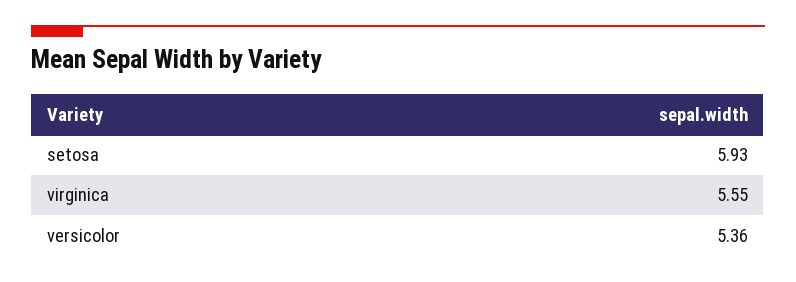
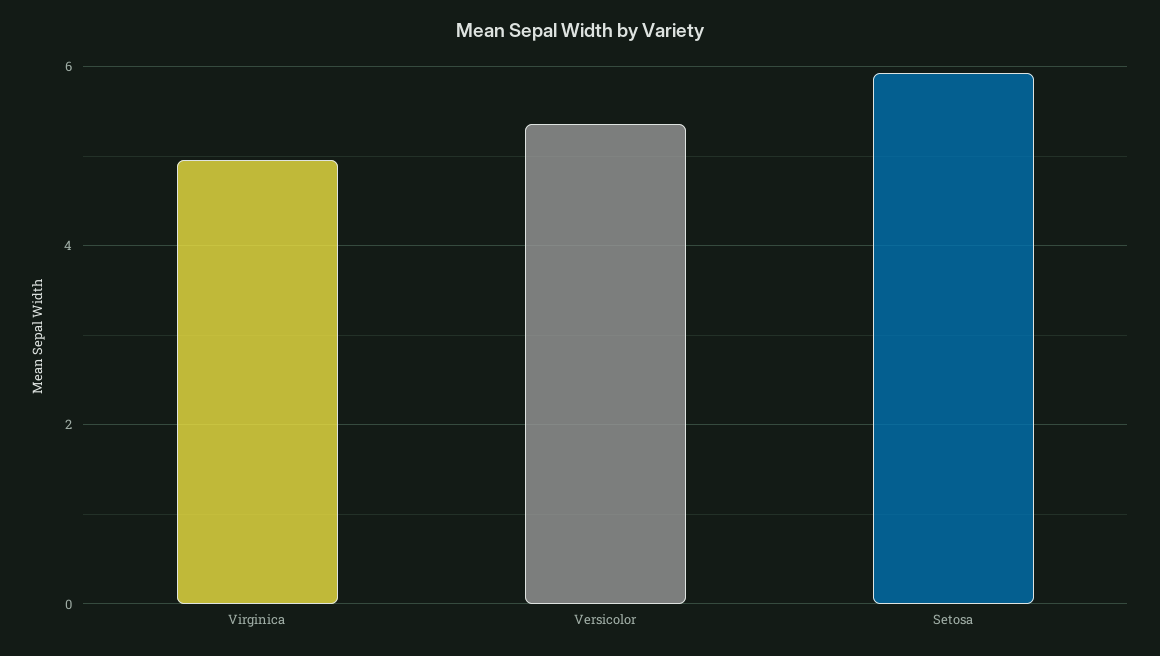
virginica: 5.55 -> 5

